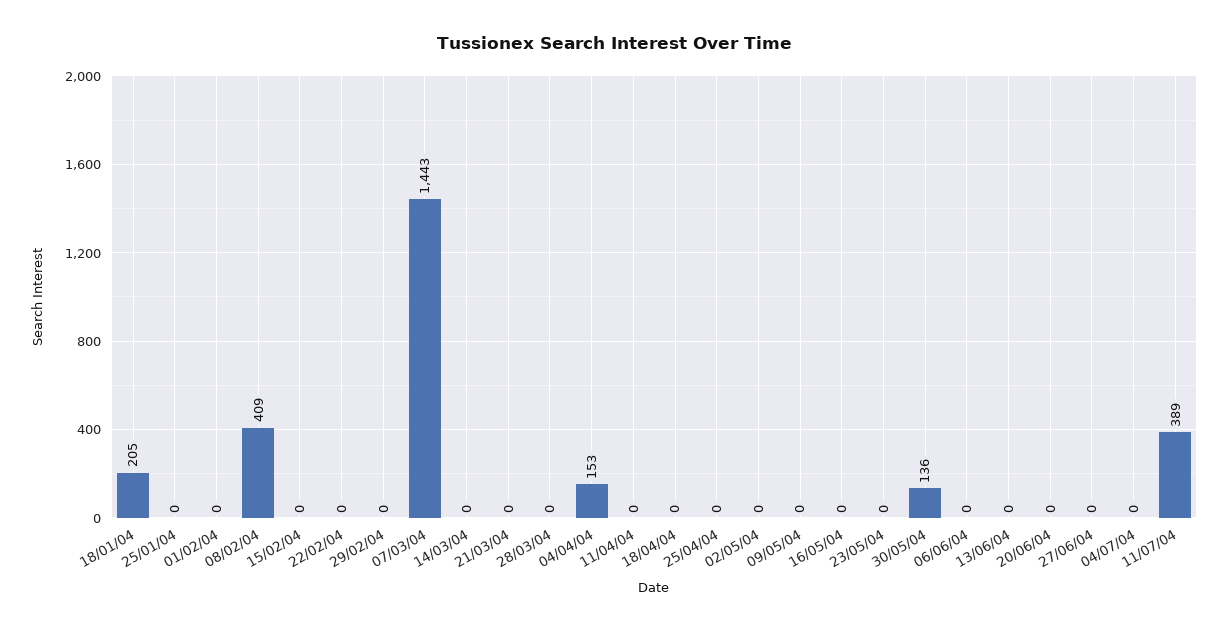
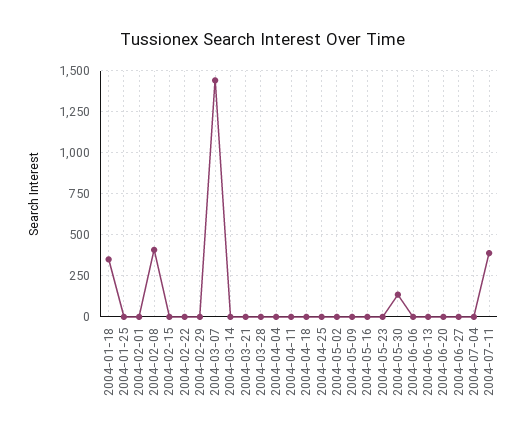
18/01/04: 205 -> 350
04/04/04: 153 -> 0

